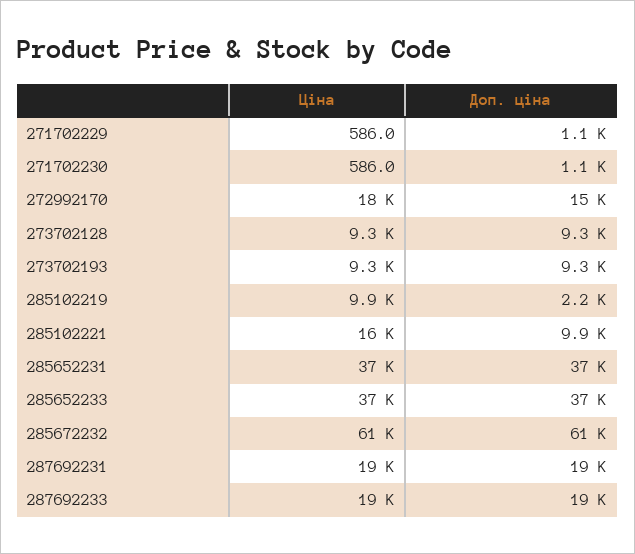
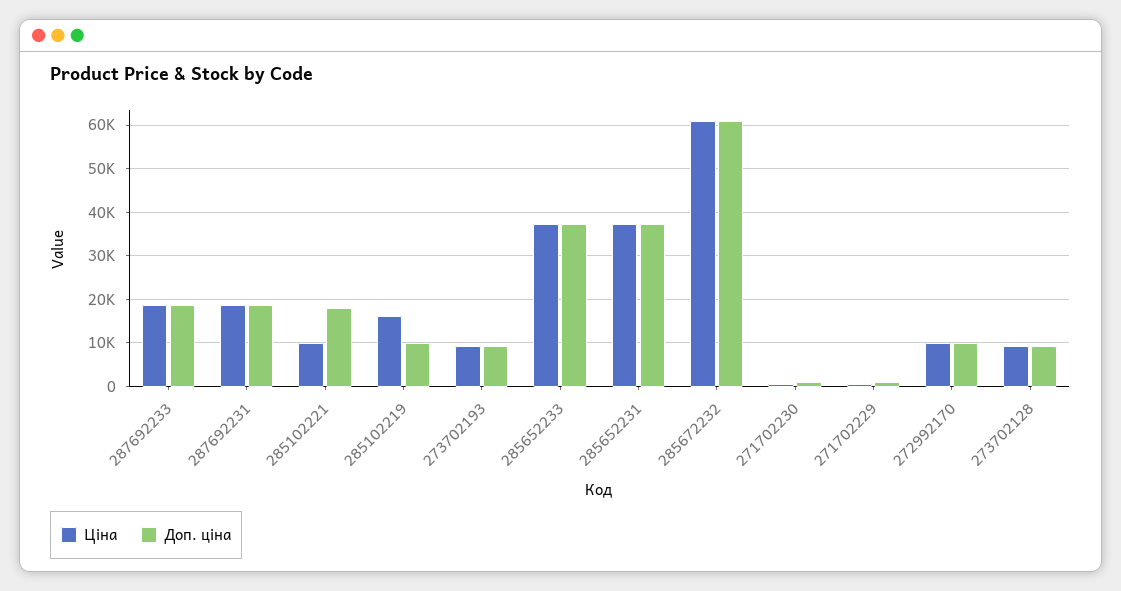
Ціна, 272992170: 18000 -> 10000
Доп. ціна, 272992170: 15000 -> 10000
Ціна, 285102219: 9900 -> 16000
Доп. ціна, 285102219: 2200 -> 10000
Ціна, 285102221: 16000 -> 10000
Доп. ціна, 285102221: 9900 -> 18000

